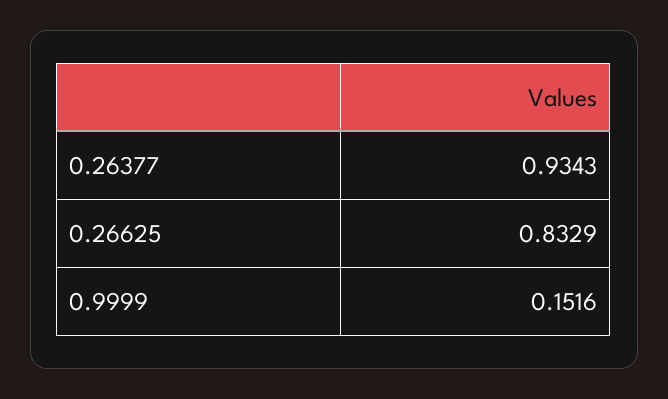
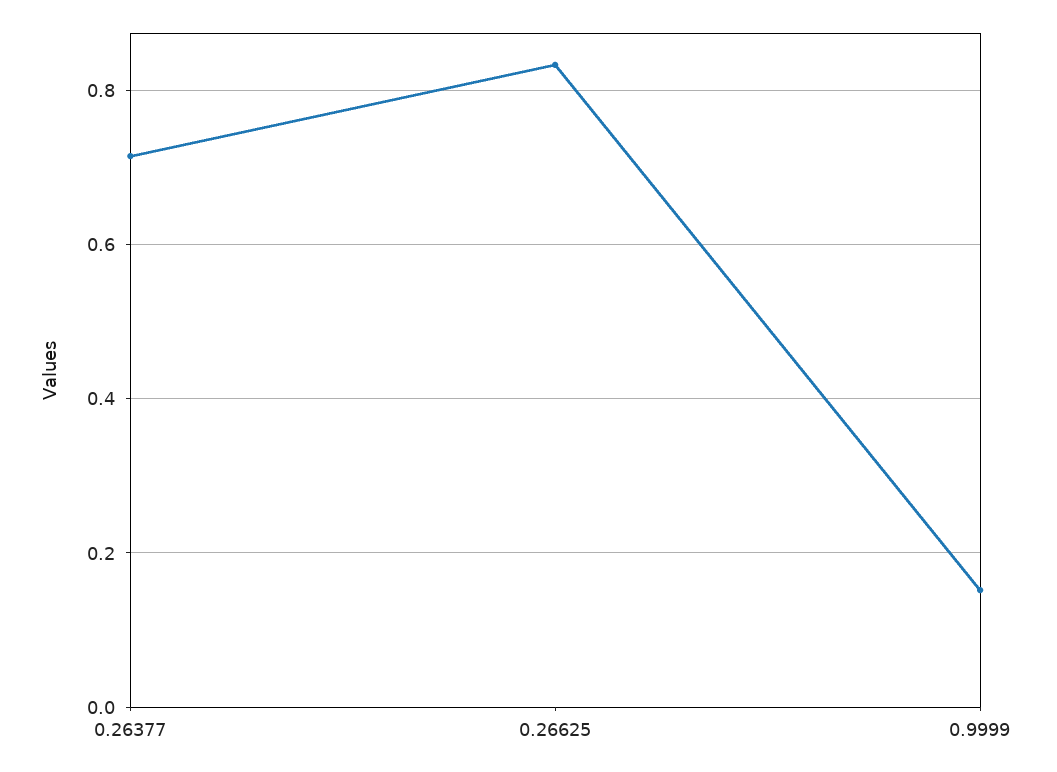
0.26377: 0.9343 -> 0.72

